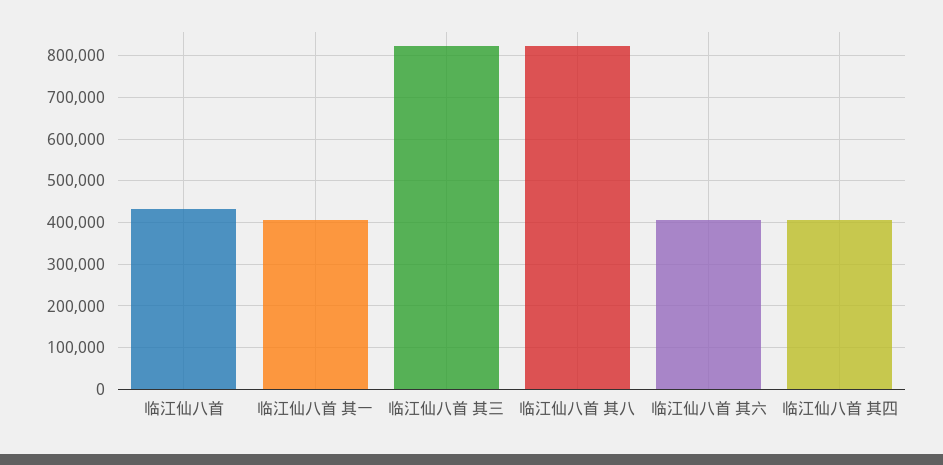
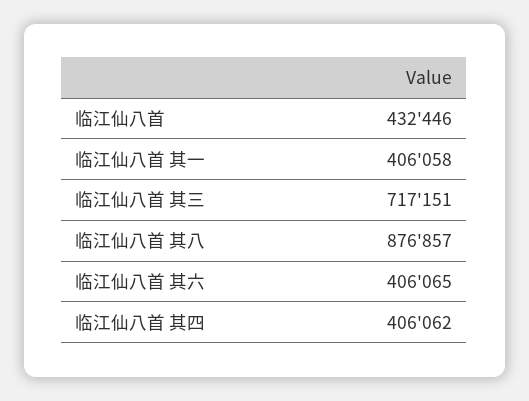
临江仙八首 其三: 820000 -> 717151
临江仙八首 其八: 820000 -> 876857

